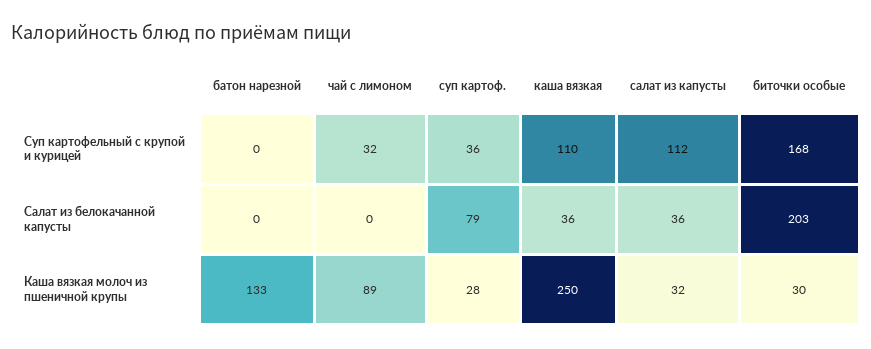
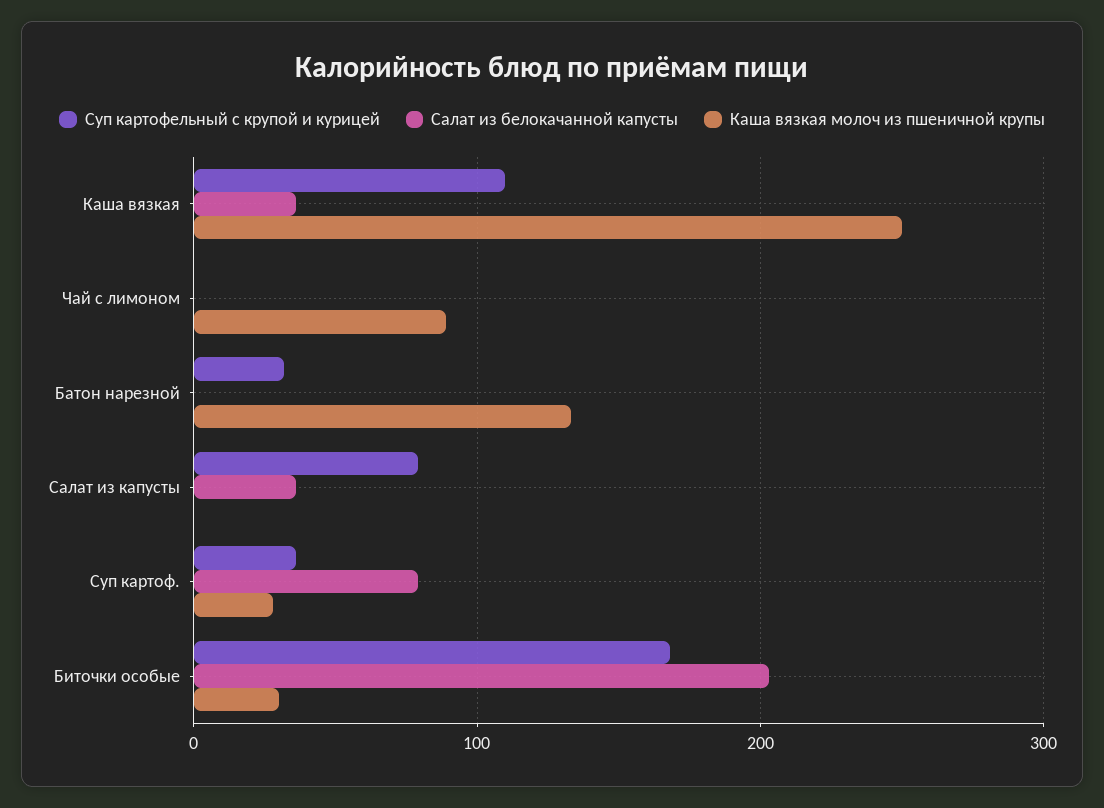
Суп картофельный с крупой и курицей, батон нарезной: 0 -> 30
Суп картофельный с крупой и курицей, чай с лимоном: 32 -> 0
Суп картофельный с крупой и курицей, салат из капусты: 112 -> 80
Каша вязкая молоч из пшеничной крупы, салат из капусты: 32 -> 0

